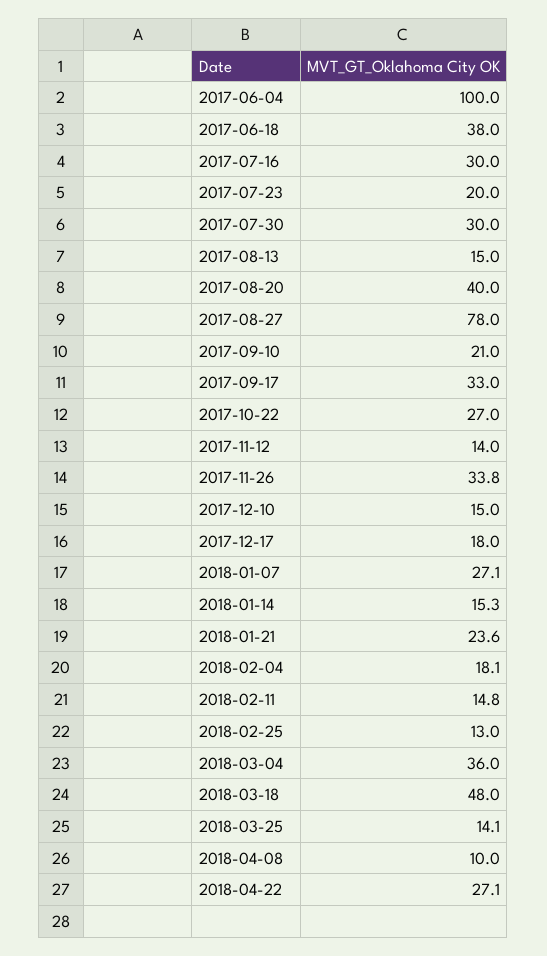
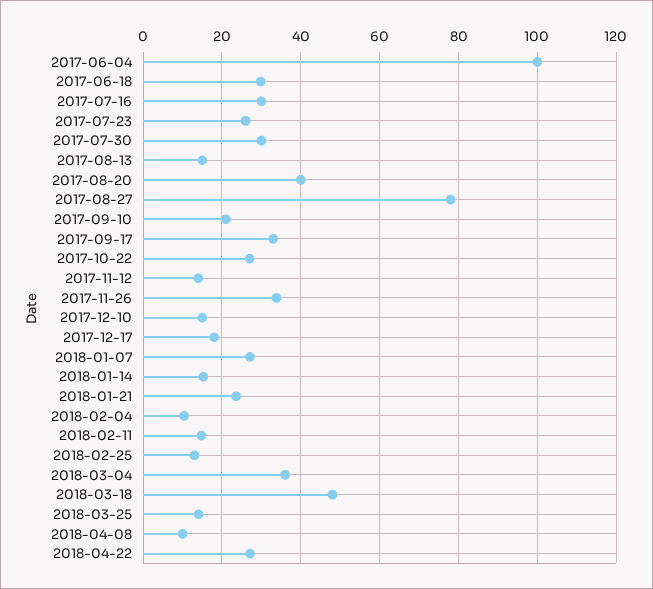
2017-06-18: 38 -> 30
2017-07-23: 20 -> 26
2018-02-04: 18.1 -> 10

